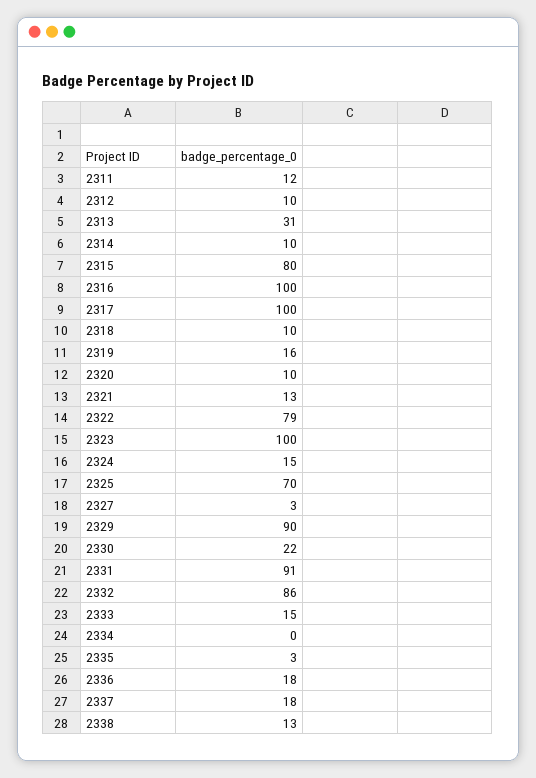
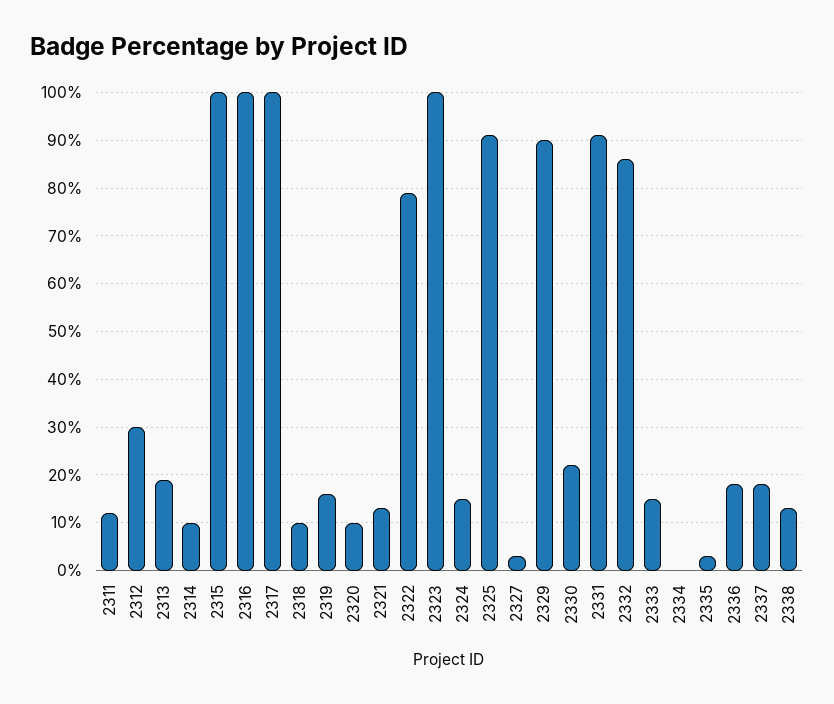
2312: 10 -> 30
2313: 31 -> 20
2315: 80 -> 100
2325: 70 -> 90

